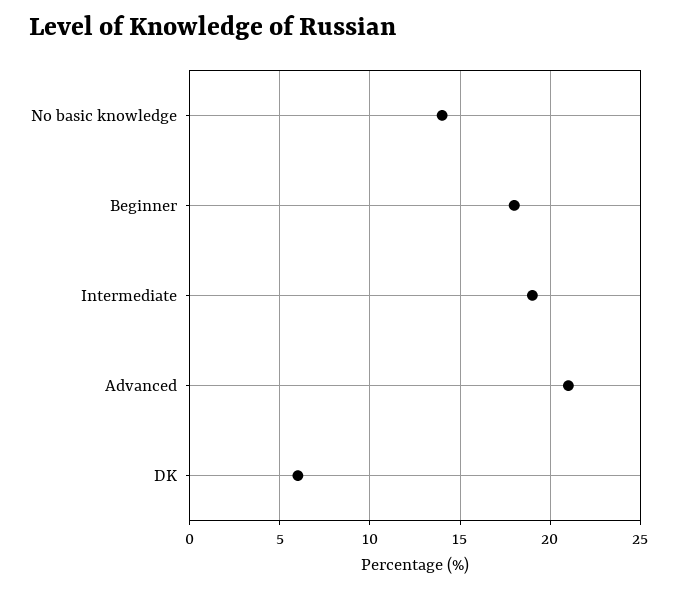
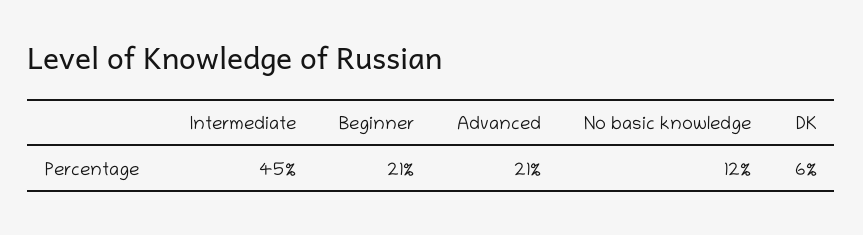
No basic knowledge: 14 -> 12
Beginner: 18 -> 21
Intermediate: 19 -> 45

